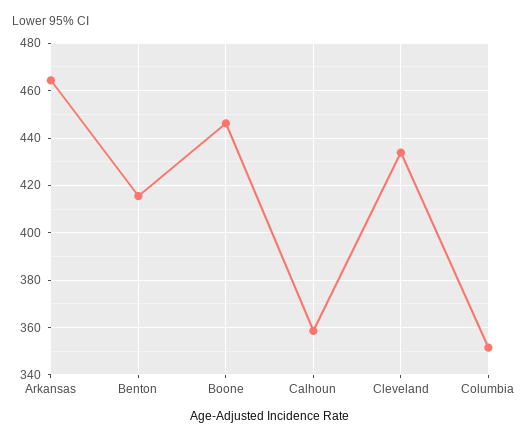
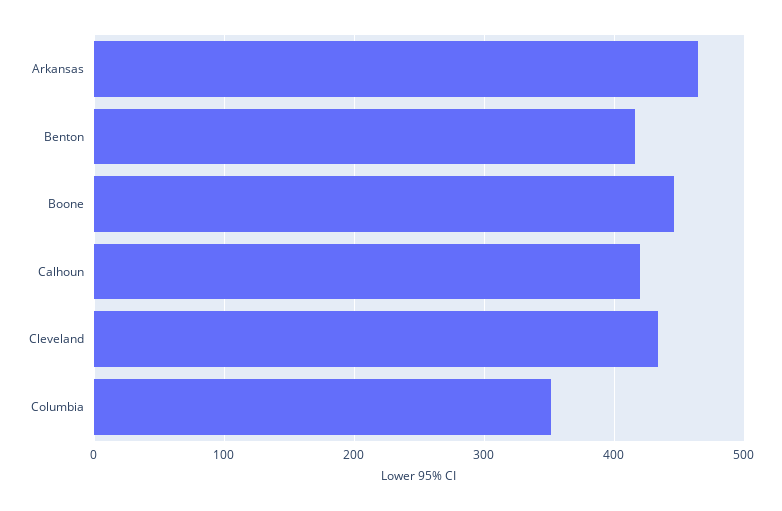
Calhoun: 360 -> 420

